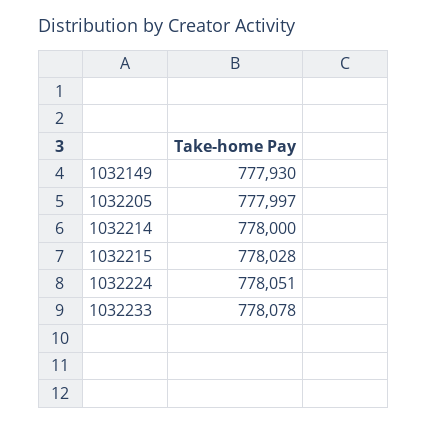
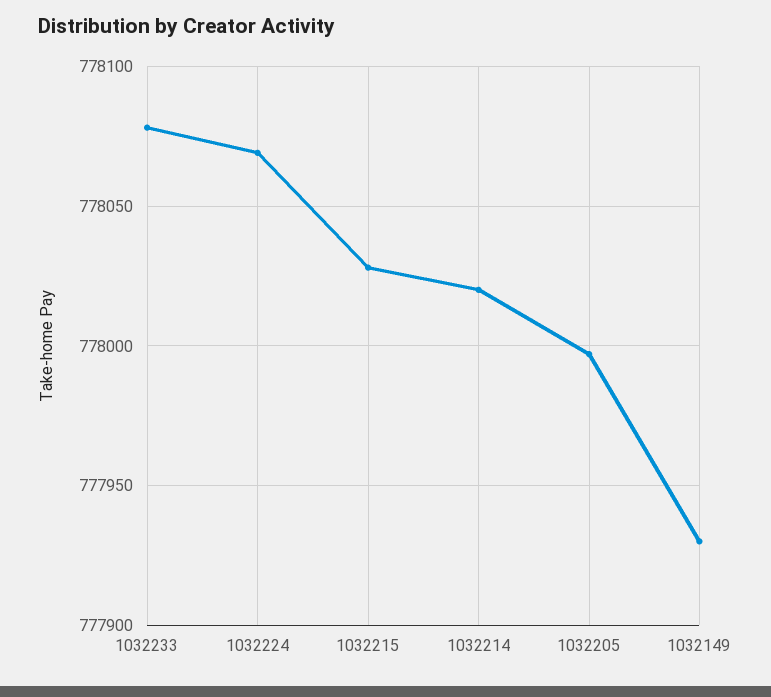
1032214: 778000 -> 778020
1032224: 778051 -> 778070

